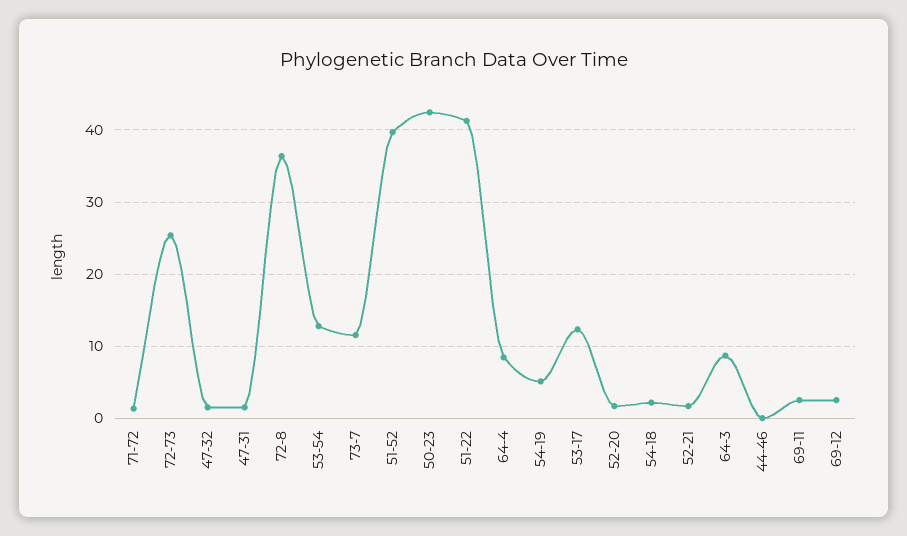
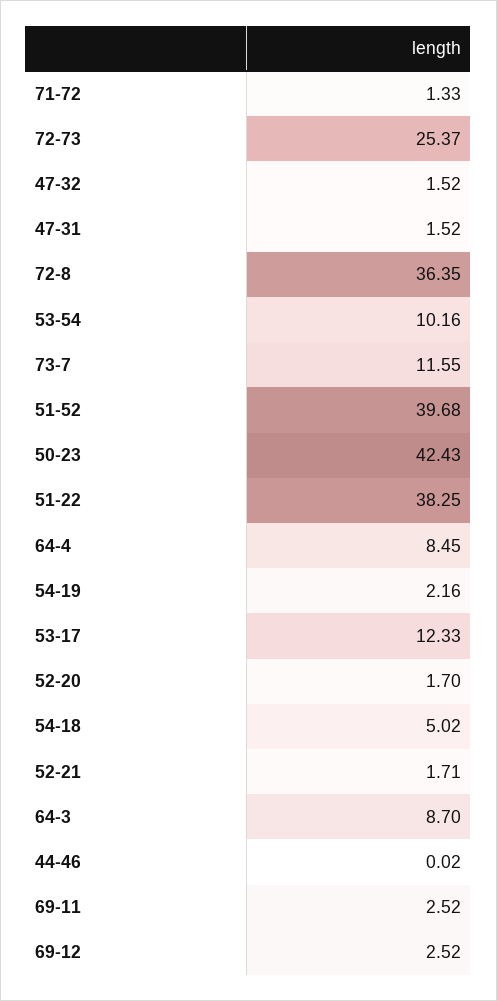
53-54: 13 -> 10.16
51-22: 41 -> 38.25
54-19: 5 -> 2.16
54-18: 2 -> 5.02

